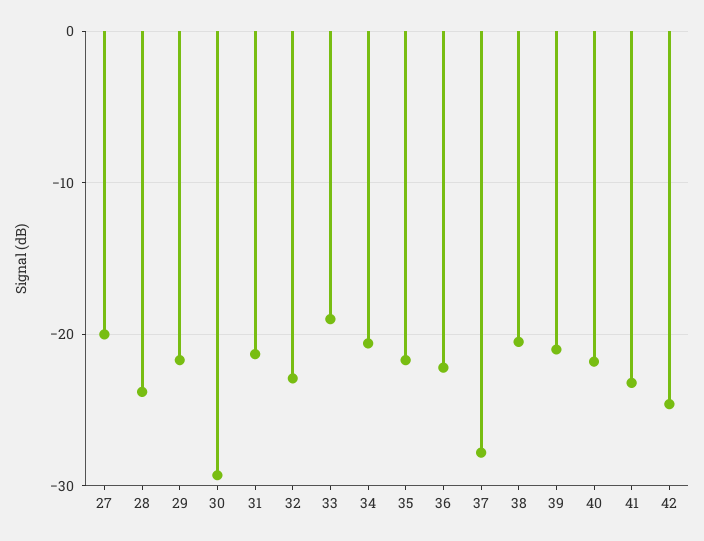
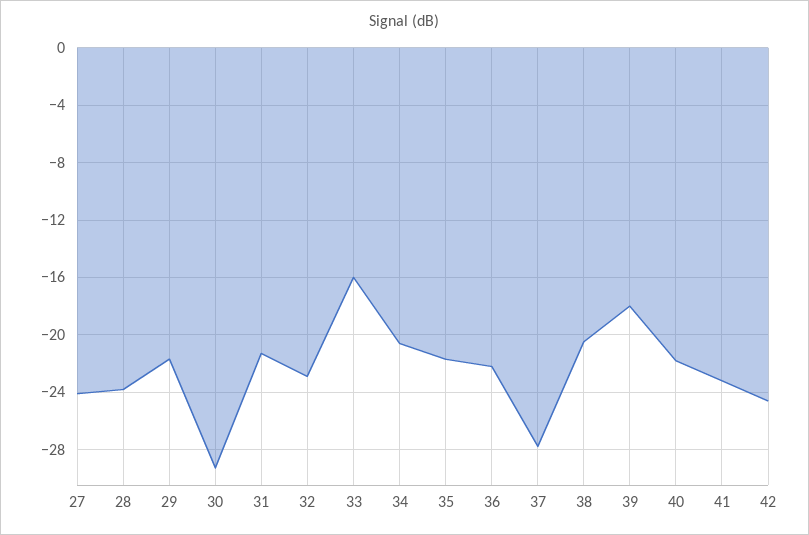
27: -20 -> -24
33: -19 -> -16
39: -21 -> -18

